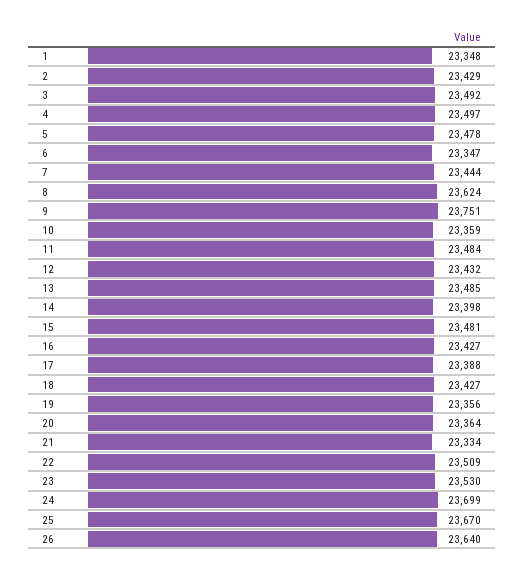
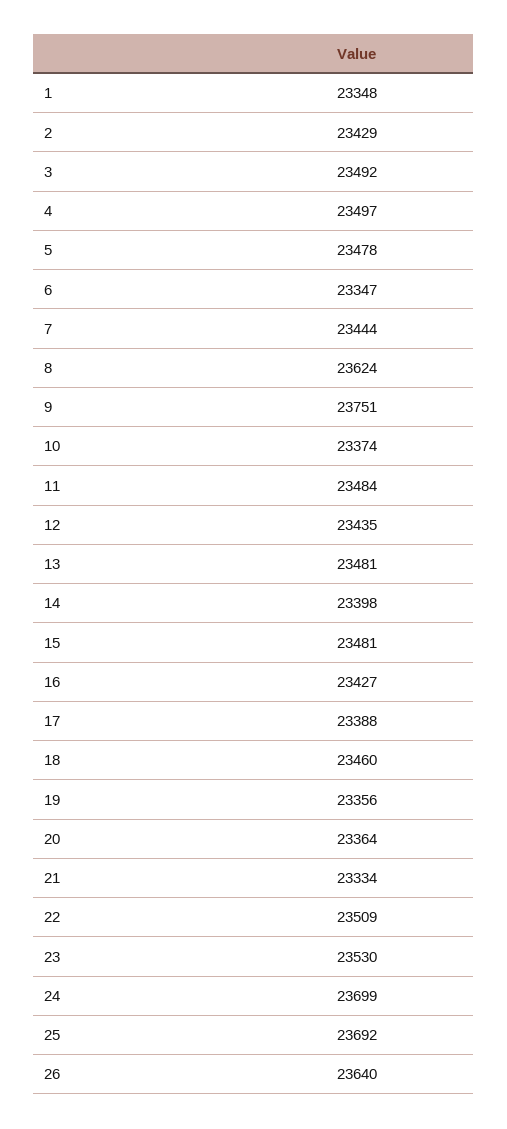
10: 23359 -> 23374
12: 23432 -> 23435
13: 23485 -> 23481
18: 23427 -> 23460
25: 23670 -> 23692

